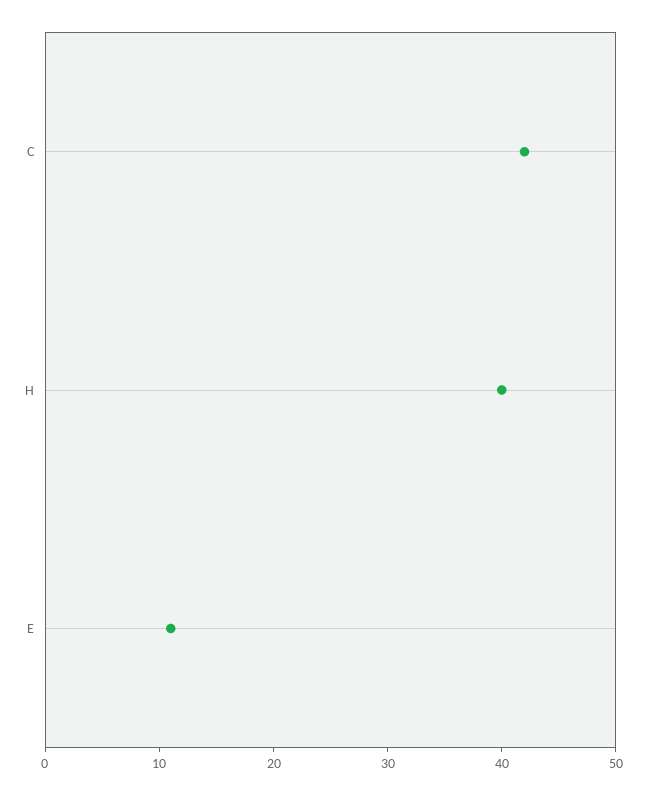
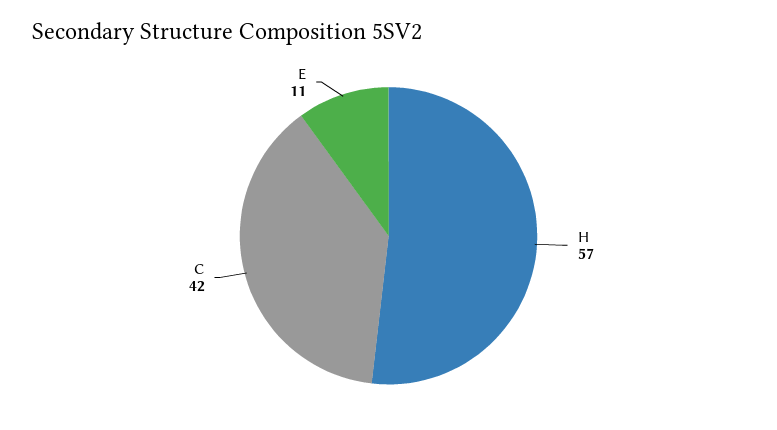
H: 40 -> 57

